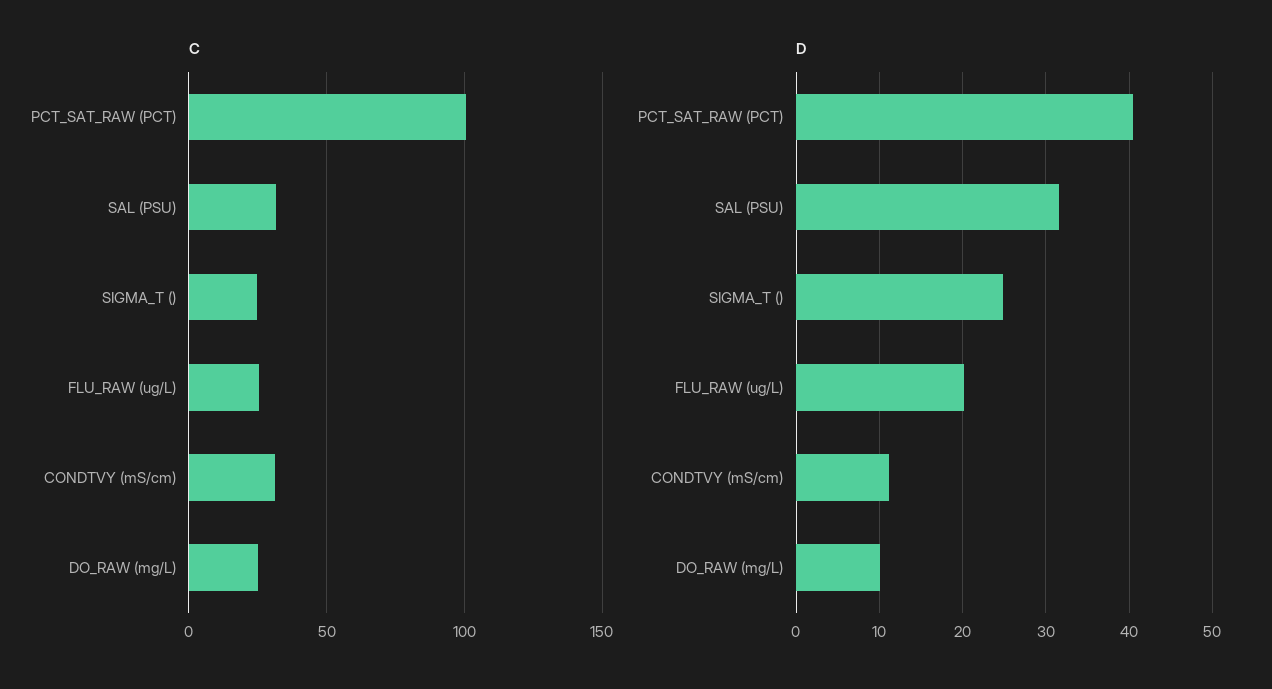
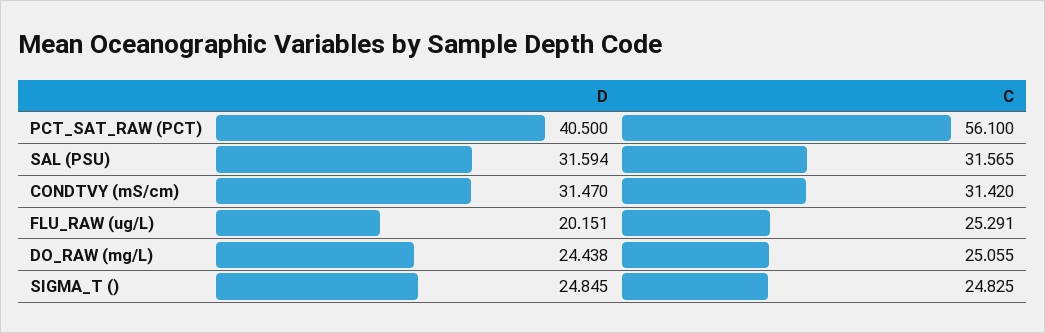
C, PCT_SAT_RAW (PCT): 100 -> 56.1
D, CONDTVY (mS/cm): 11 -> 31.47
D, DO_RAW (mg/L): 10 -> 24.438

